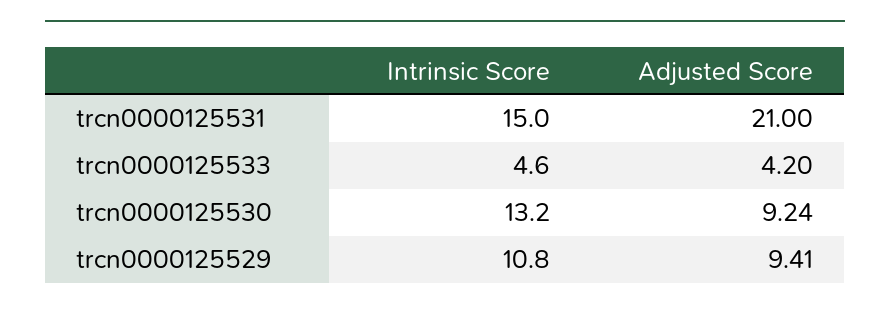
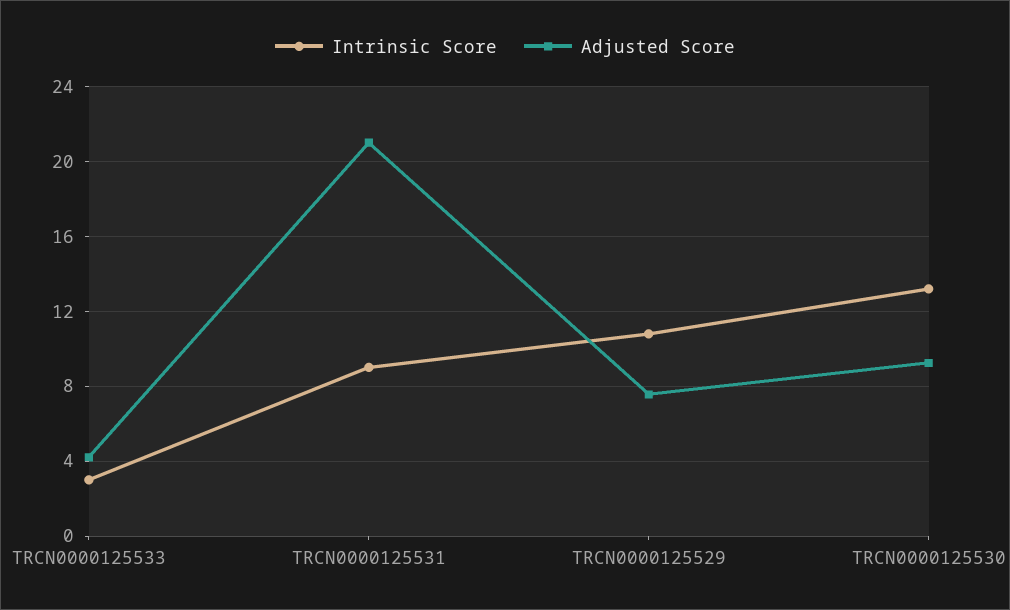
Intrinsic Score, trcn0000125531: 15 -> 9
Intrinsic Score, trcn0000125533: 4.6 -> 3
Adjusted Score, trcn0000125529: 9.41 -> 7.5

